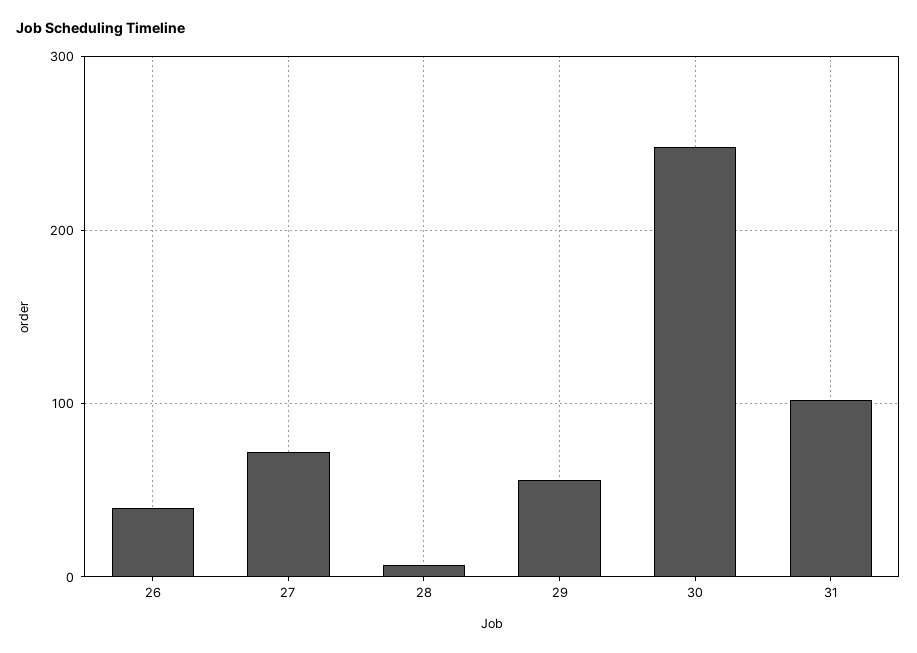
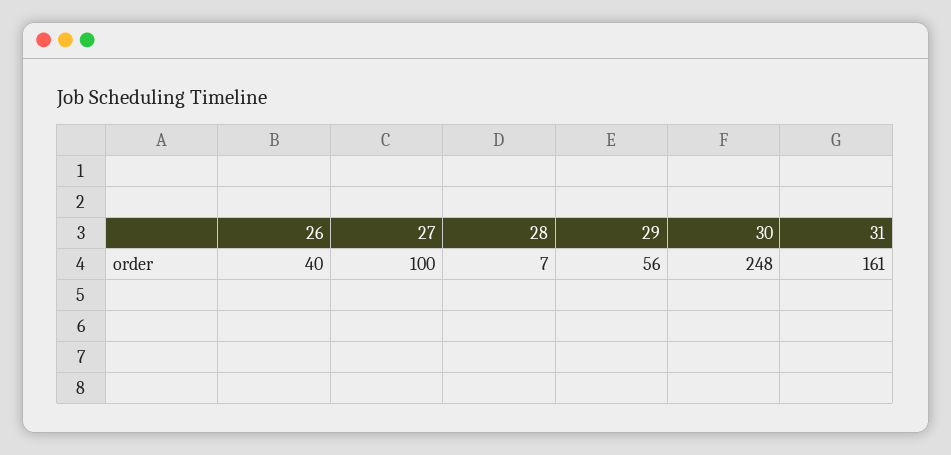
27: 70 -> 100
31: 100 -> 161

